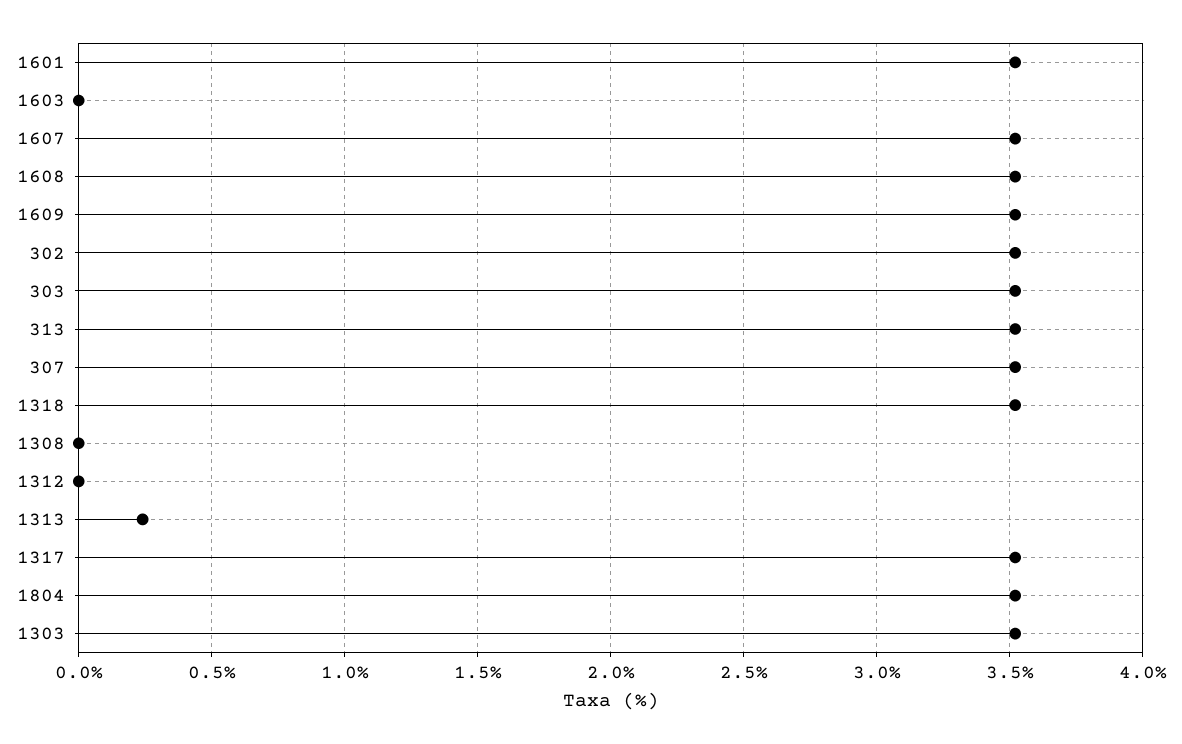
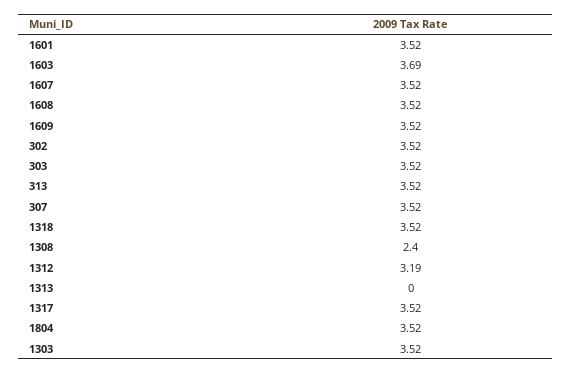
1603: 0 -> 3.69
1308: 0 -> 2.4
1312: 0 -> 3.19
1313: 0.25 -> 0

